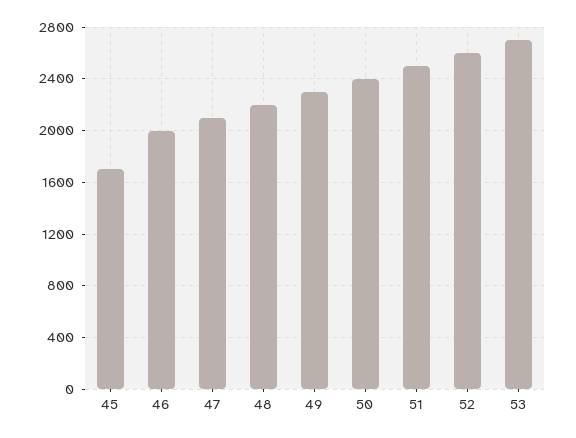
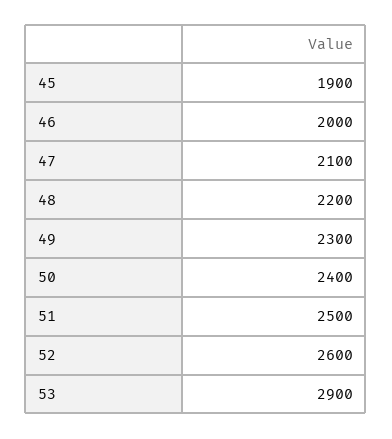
45: 1700 -> 1900
53: 2700 -> 2900

